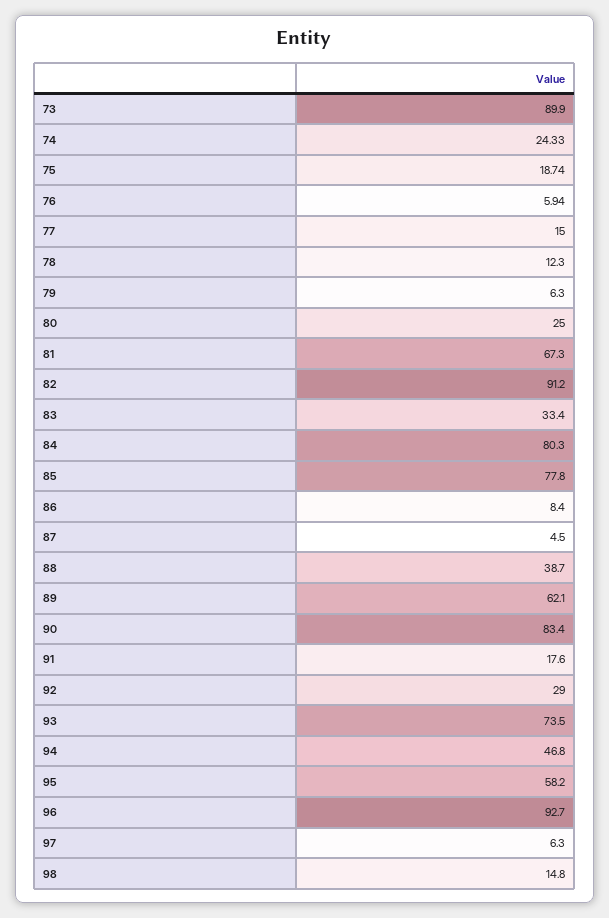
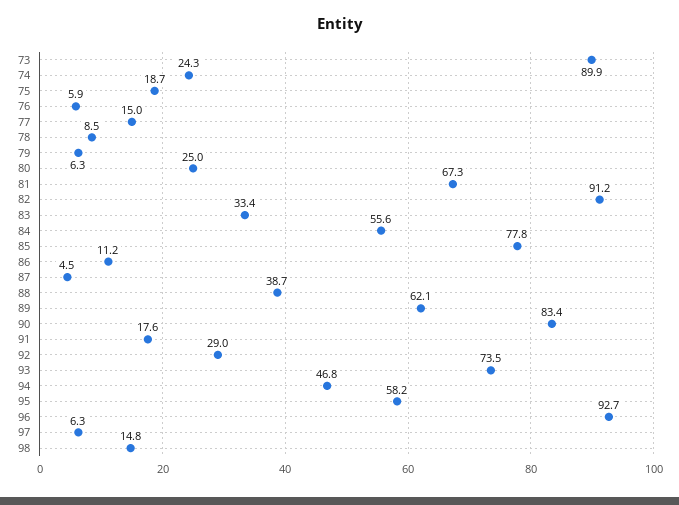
78: 12.3 -> 8.5
84: 80.3 -> 55.6
86: 8.4 -> 11.2

